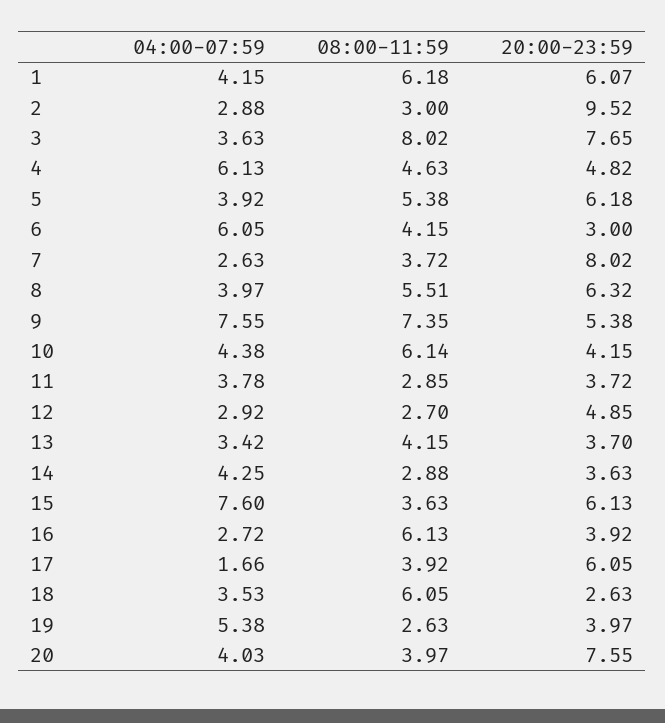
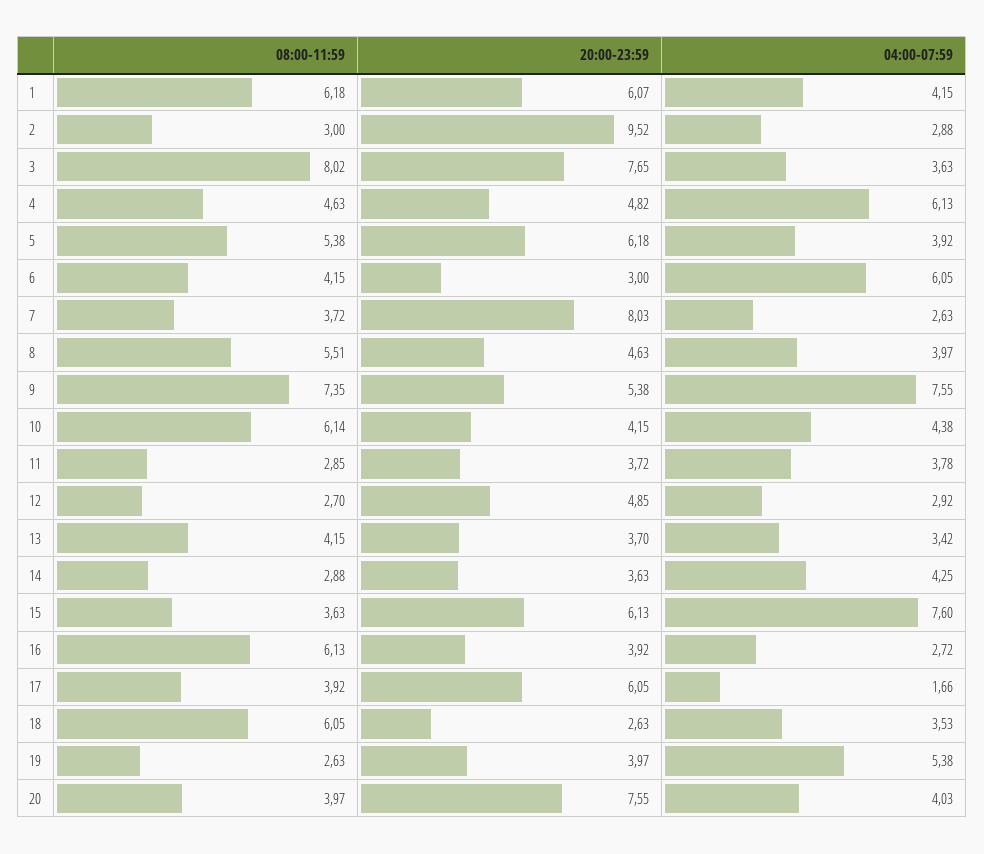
20:00-23:59, 7: 8.02 -> 8.03
20:00-23:59, 8: 6.32 -> 4.63

